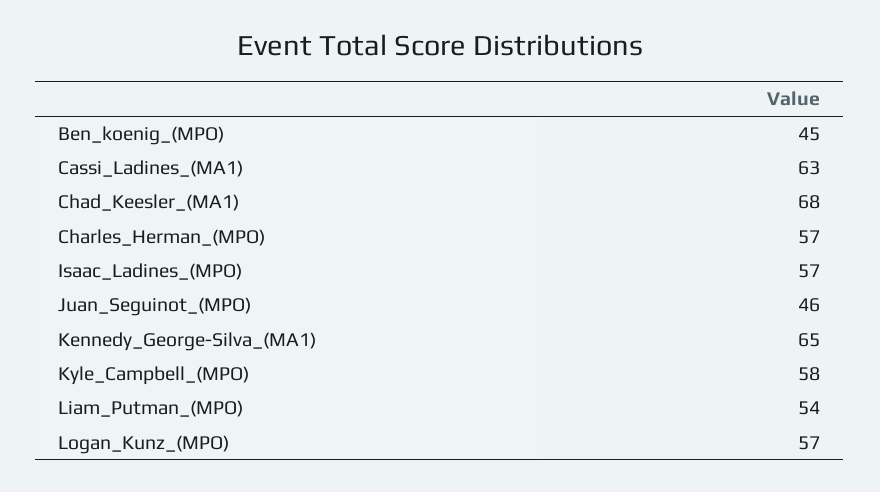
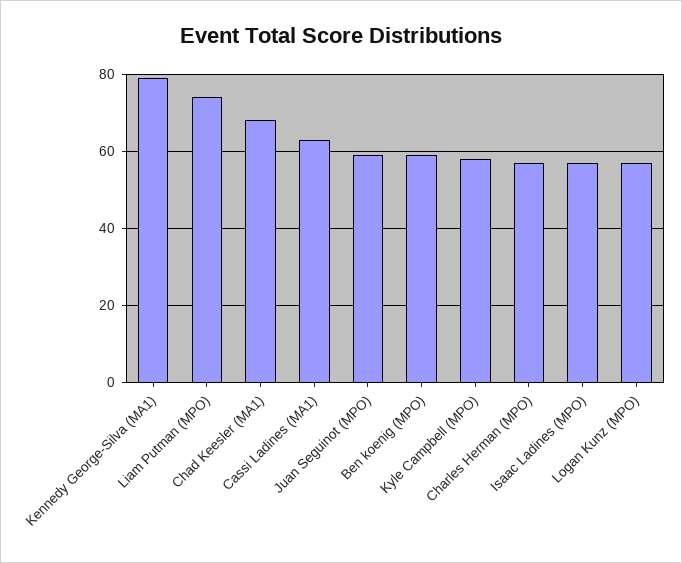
Ben_koenig_(MPO): 45 -> 60
Juan_Seguinot_(MPO): 46 -> 60
Kennedy_George-Silva_(MA1): 65 -> 80
Liam_Putman_(MPO): 54 -> 75

